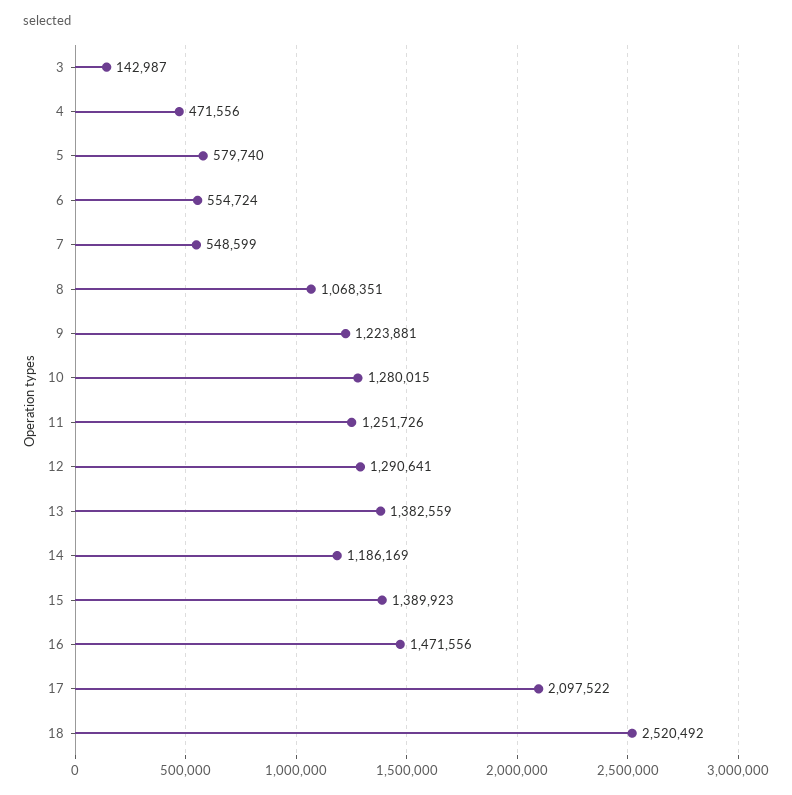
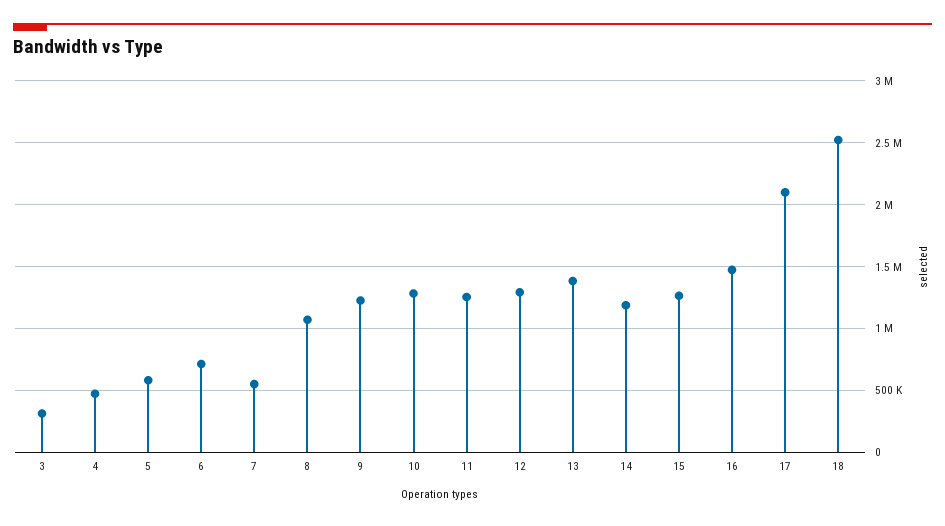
3: 142987 -> 300000
6: 554724 -> 700000
15: 1389923 -> 1250000

